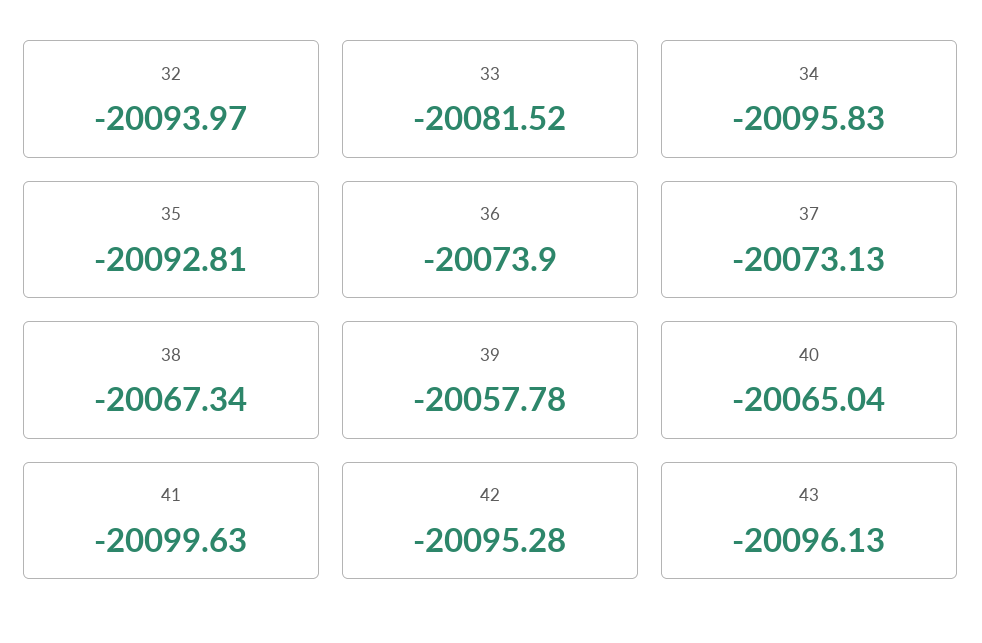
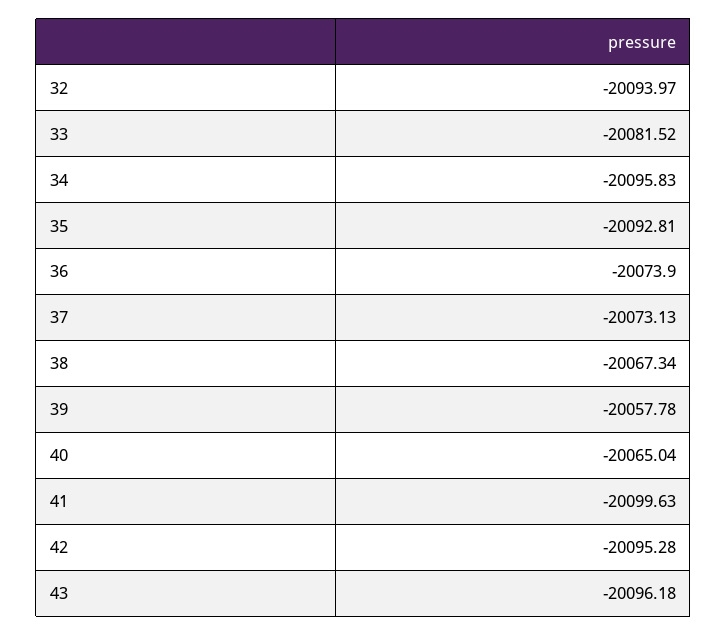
43: -20096.13 -> -20096.18

